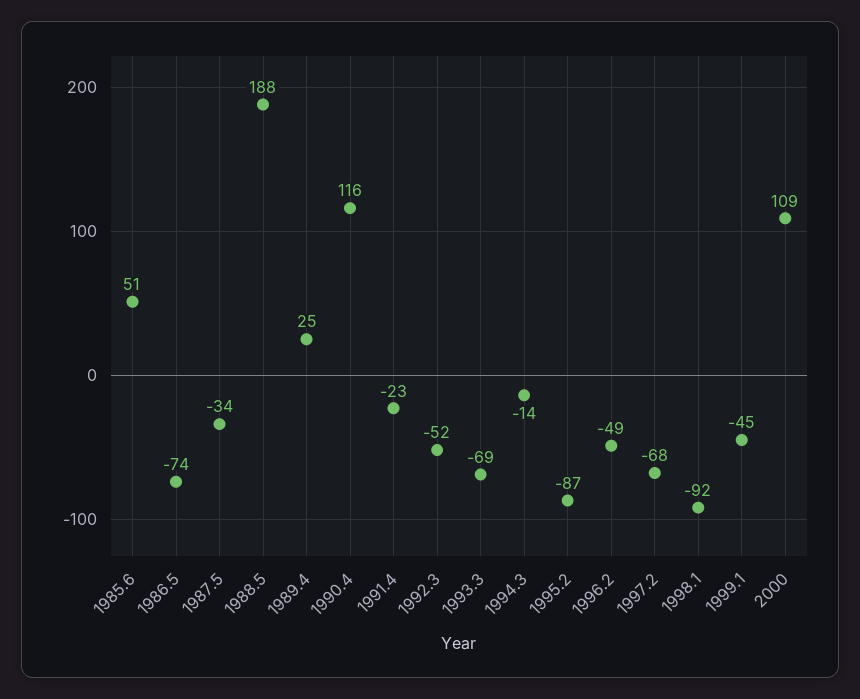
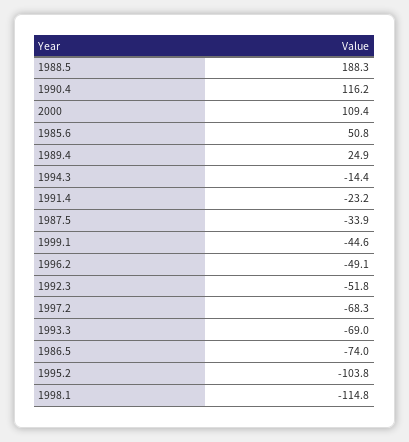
1995.2: -87 -> -103.8
1998.1: -92 -> -114.8

